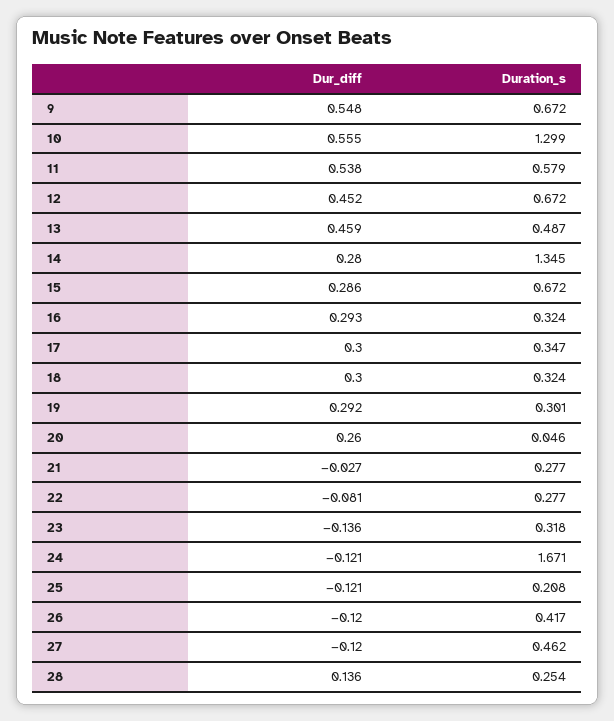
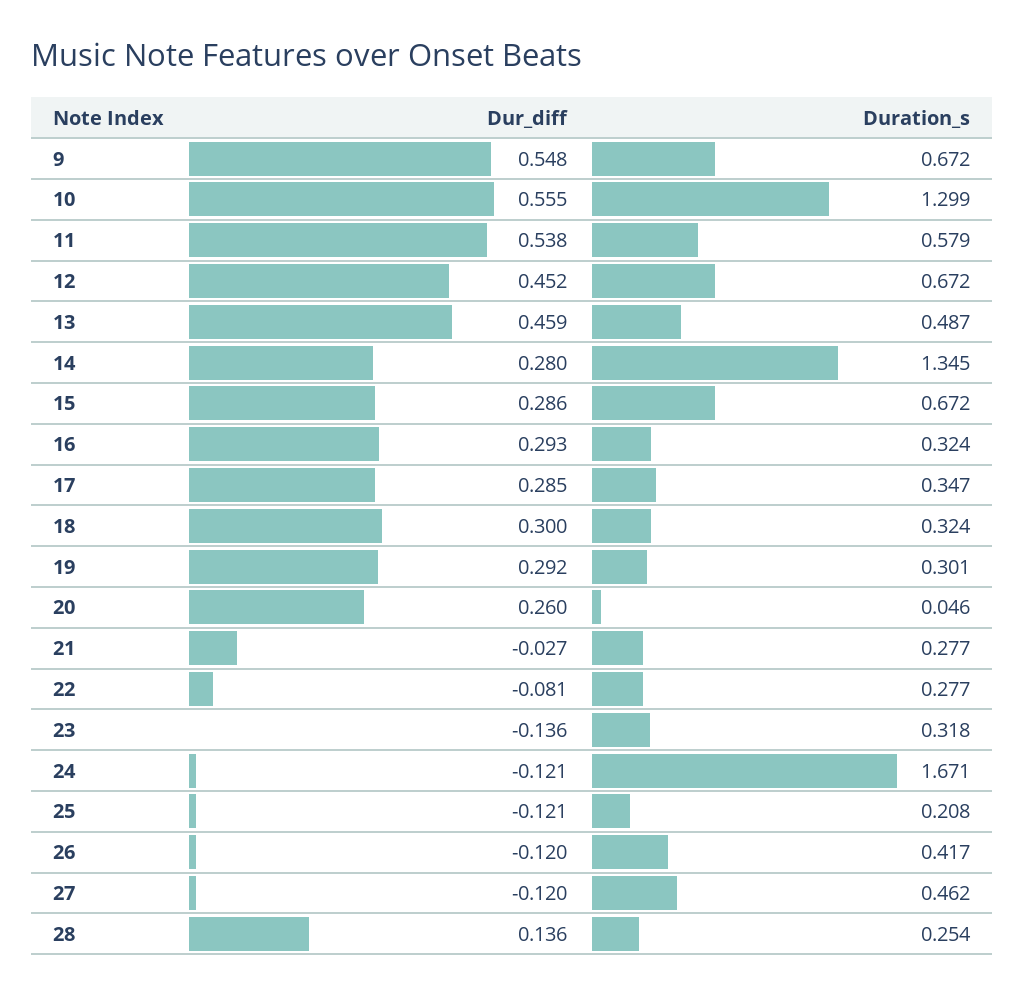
Dur_diff, 17: 0.3 -> 0.285

